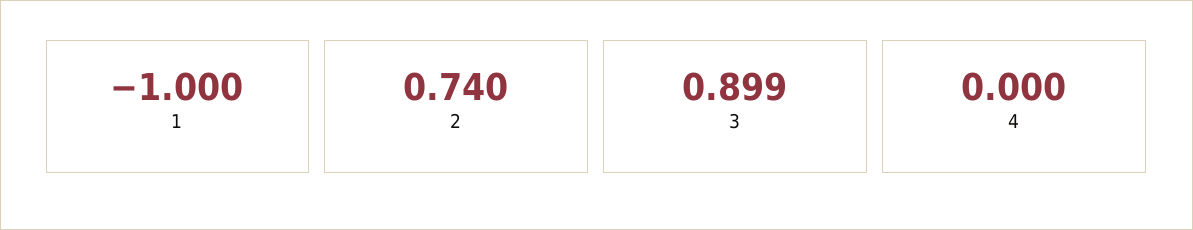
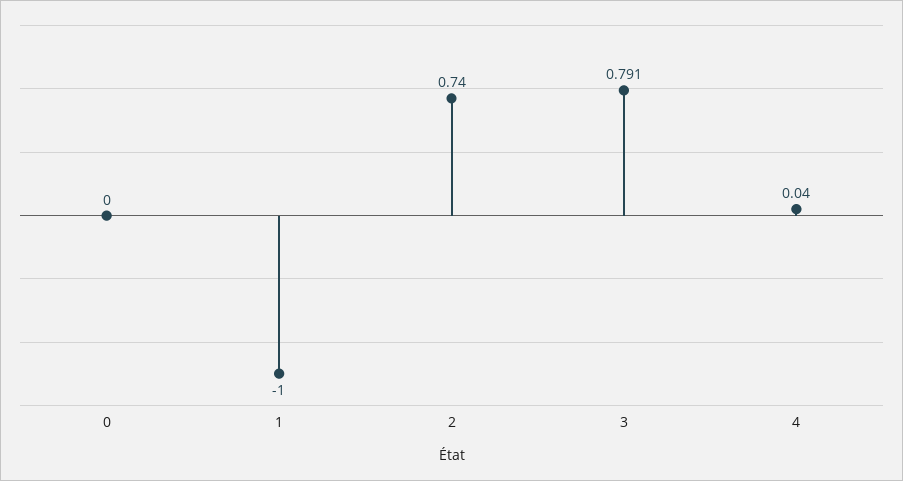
3: 0.899 -> 0.791
4: 0 -> 0.04
0: none -> 0

